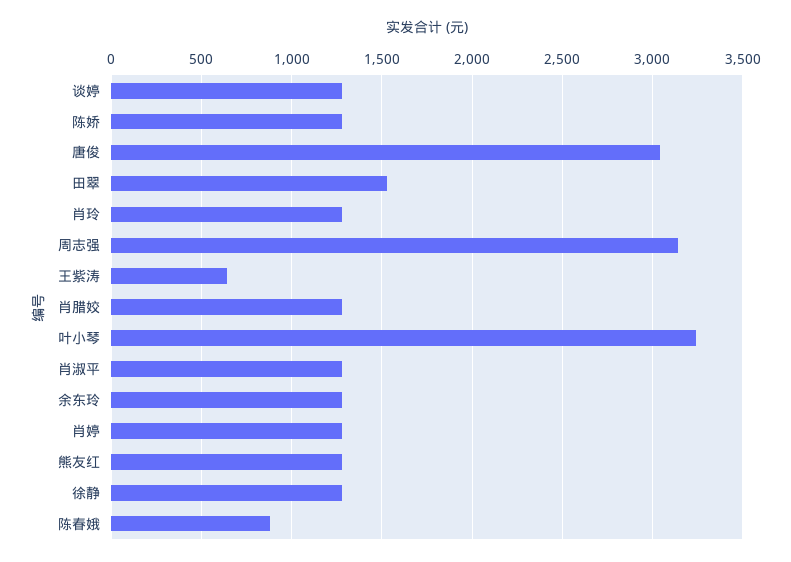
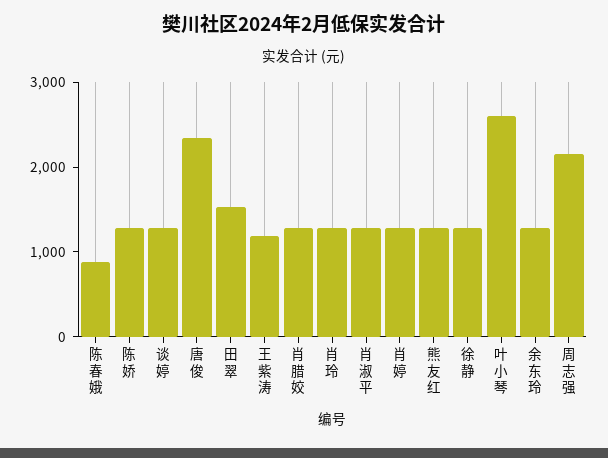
唐俊: 3050 -> 2400
周志强: 3150 -> 2200
王紫涛: 650 -> 1200
叶小琴: 3250 -> 2600

